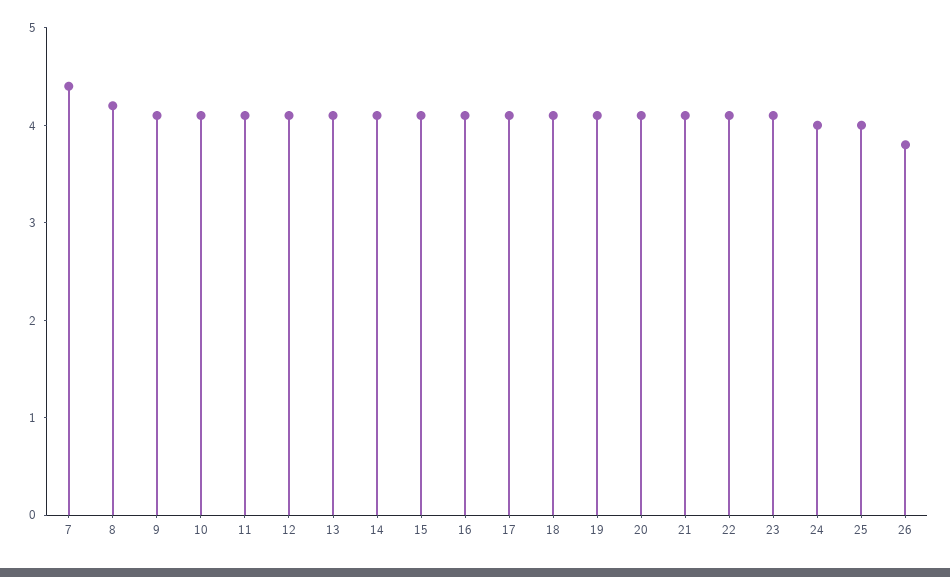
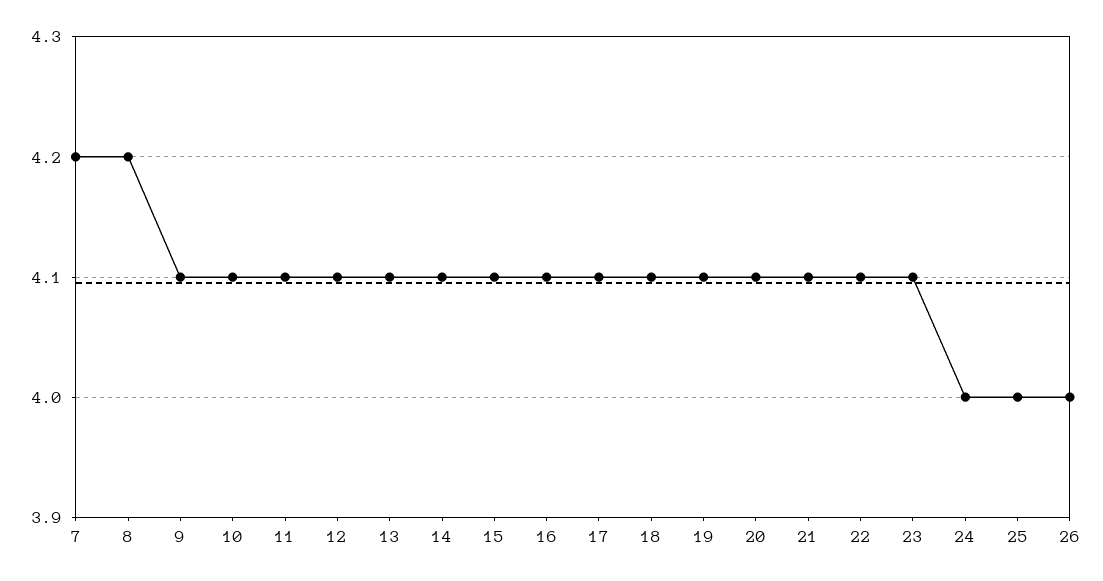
7: 4.4 -> 4.2
26: 3.8 -> 4

